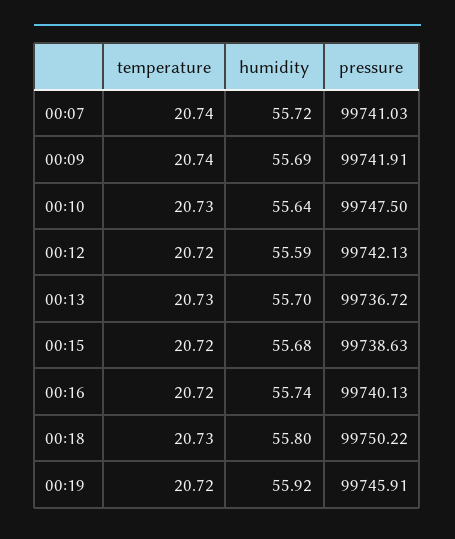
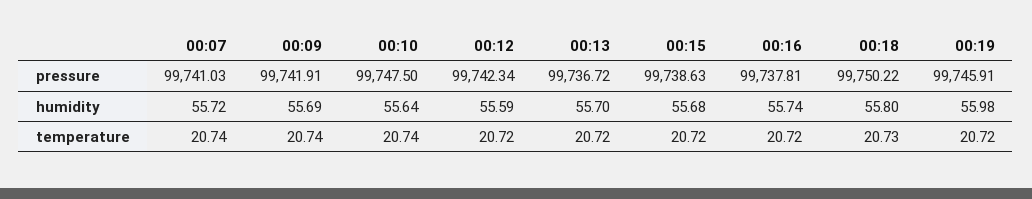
temperature, 00:10: 20.73 -> 20.74
pressure, 00:12: 99742.13 -> 99742.34
temperature, 00:13: 20.73 -> 20.72
pressure, 00:16: 99740.13 -> 99737.81
humidity, 00:19: 55.92 -> 55.98

